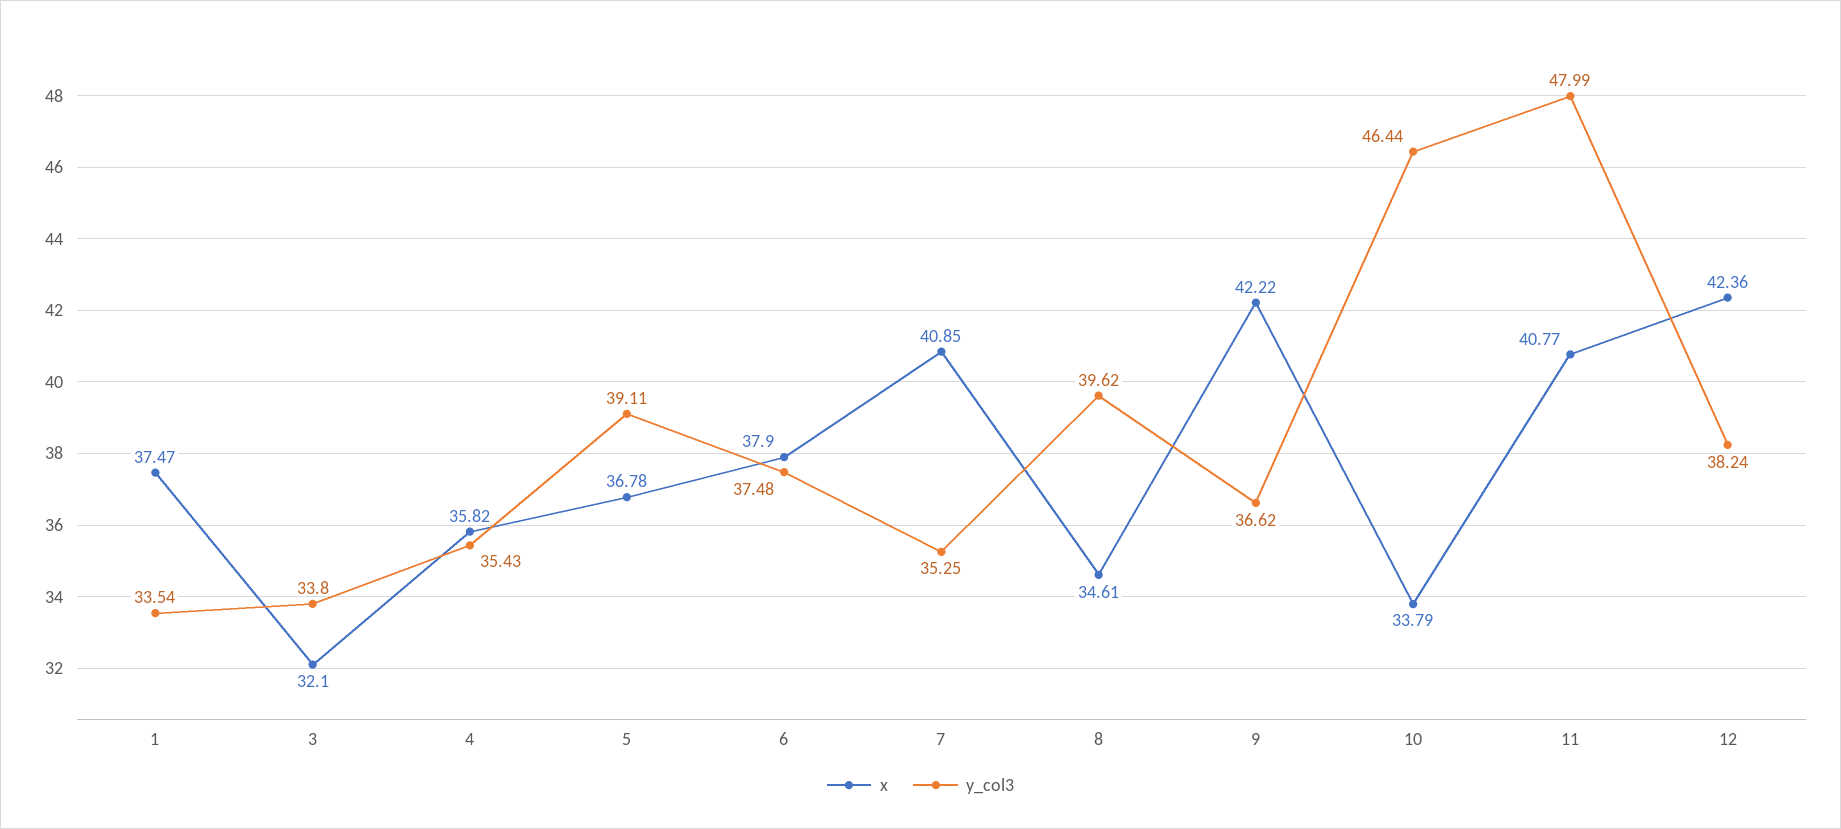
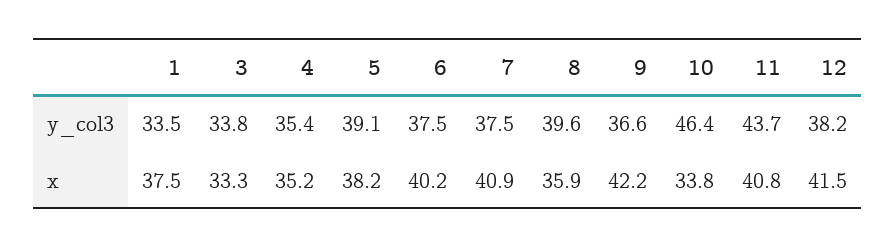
x, 3: 32.1 -> 33.3
x, 4: 35.82 -> 35.2
x, 5: 36.78 -> 38.2
x, 6: 37.9 -> 40.2
y_col3, 7: 35.25 -> 37.5
x, 8: 34.61 -> 35.9
y_col3, 11: 47.99 -> 43.7
x, 12: 42.36 -> 41.5

